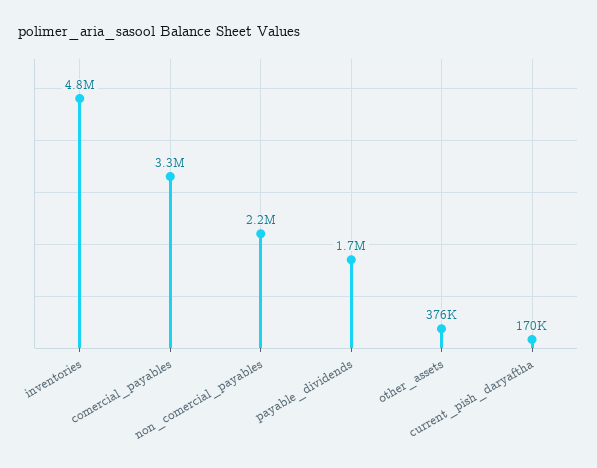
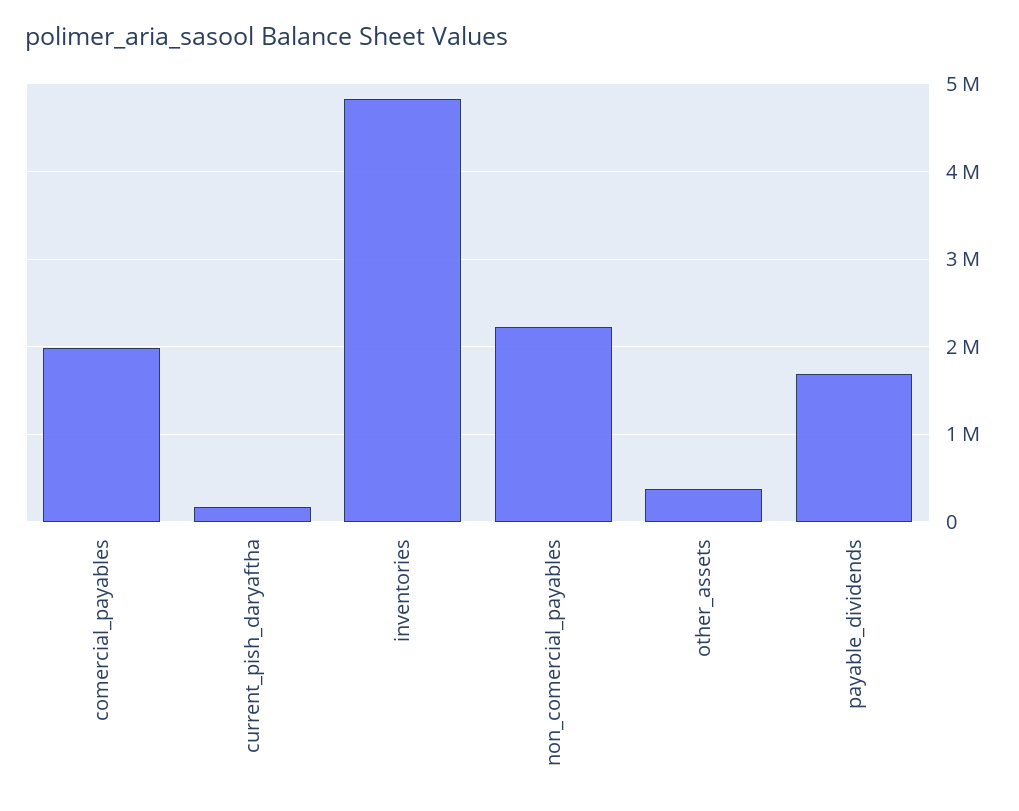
comercial_payables: 3300000 -> 2000000

